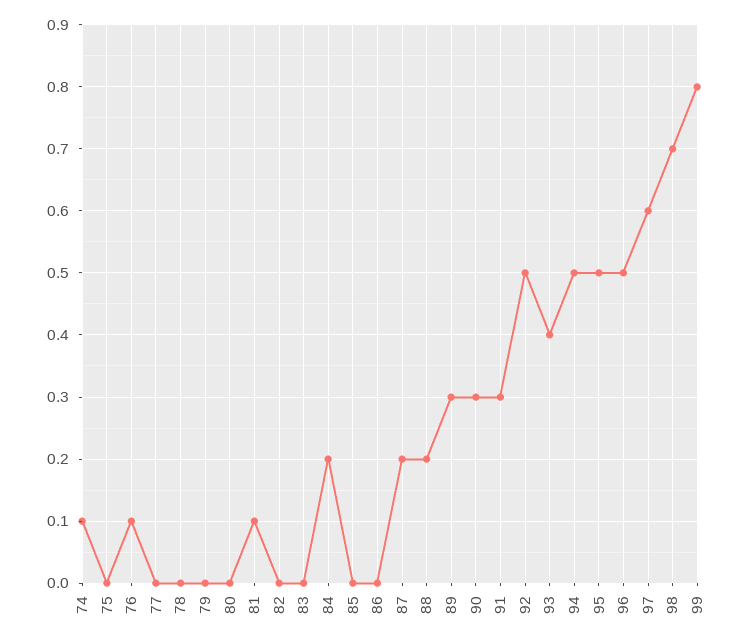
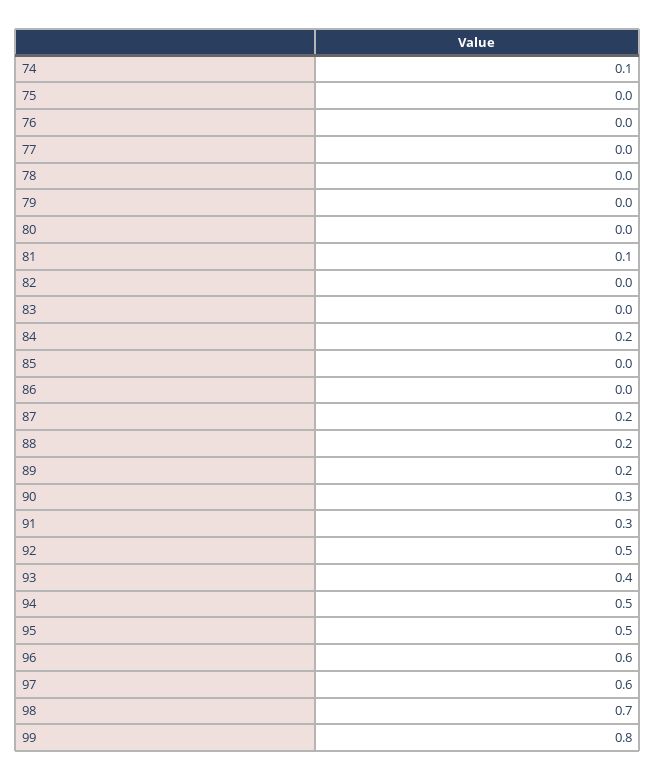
76: 0.1 -> 0
89: 0.3 -> 0.2
96: 0.5 -> 0.6

